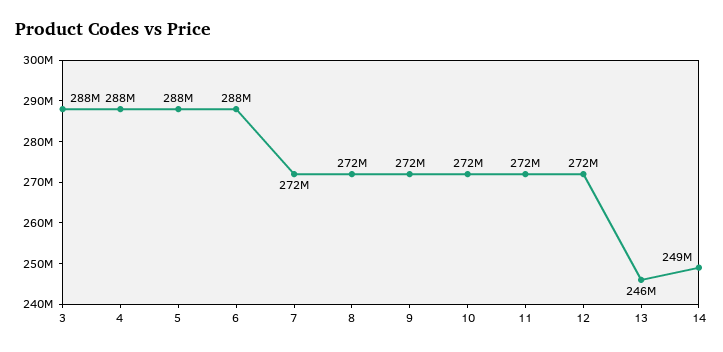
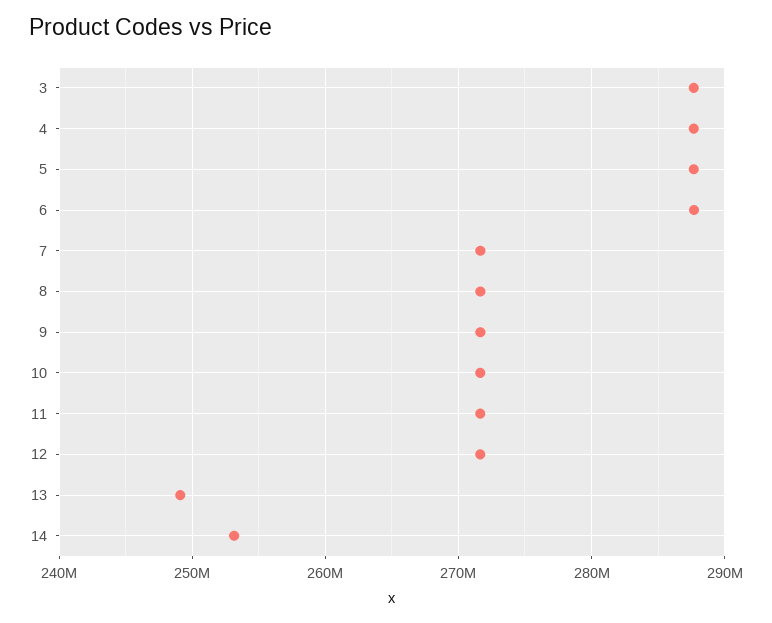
13: 246000000 -> 249000000
14: 249000000 -> 253000000

